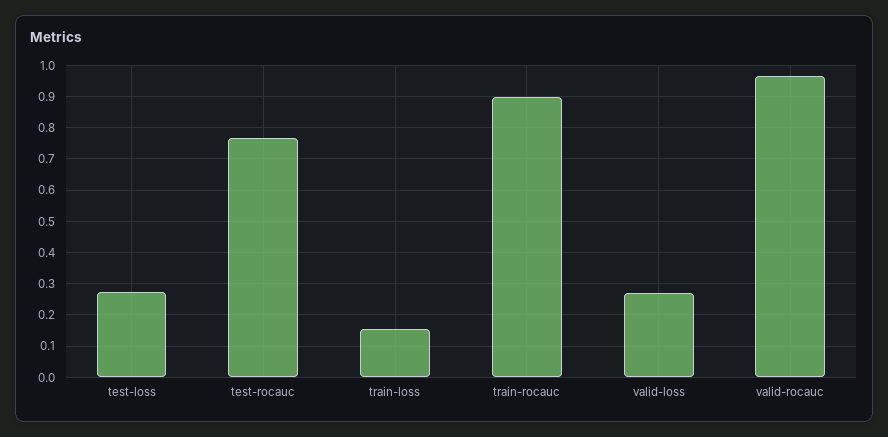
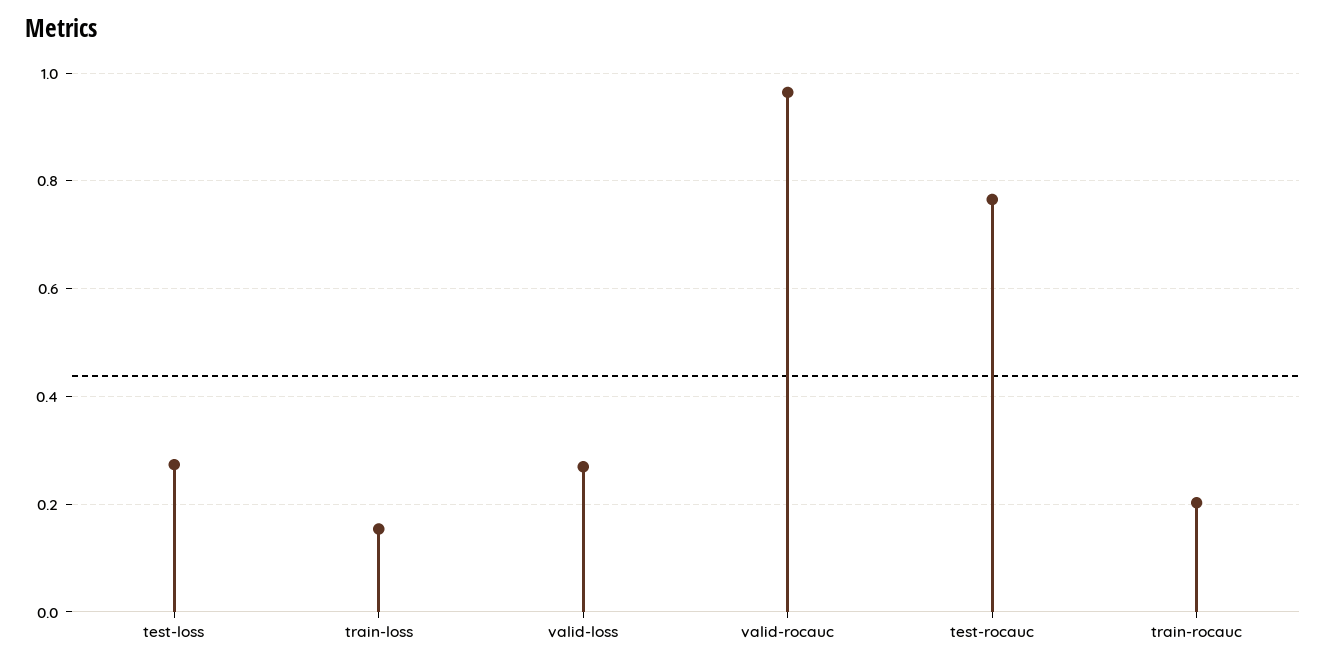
train-rocauc: 0.9 -> 0.2

